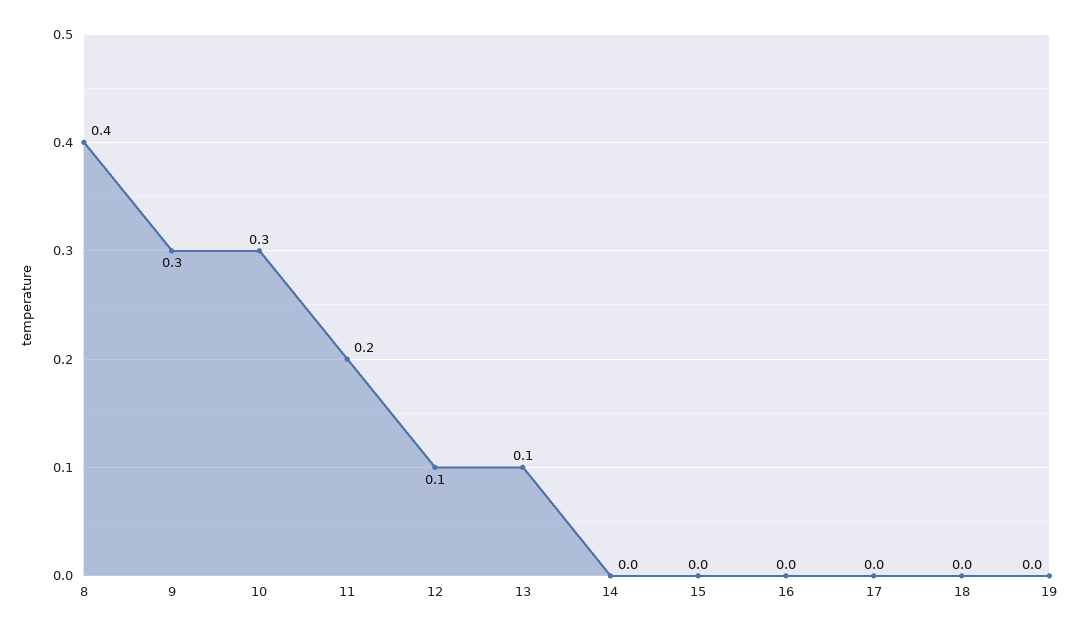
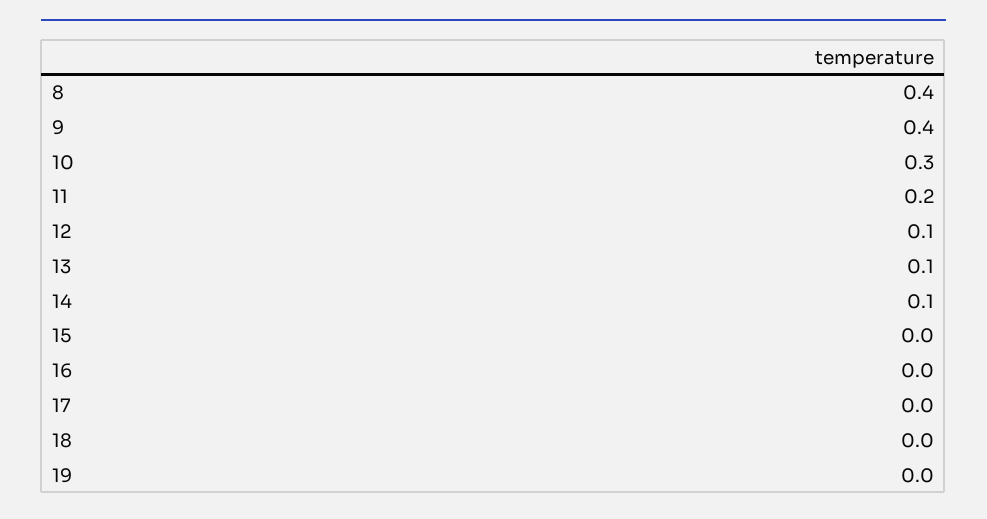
9: 0.3 -> 0.4
14: 0 -> 0.1

